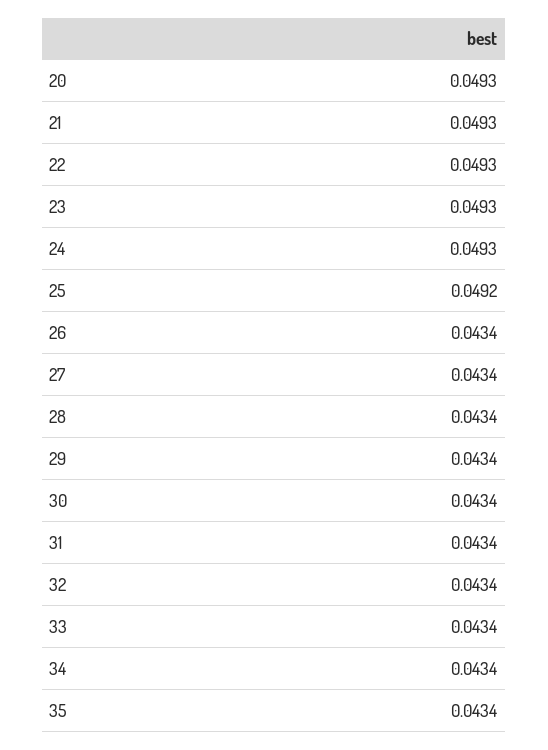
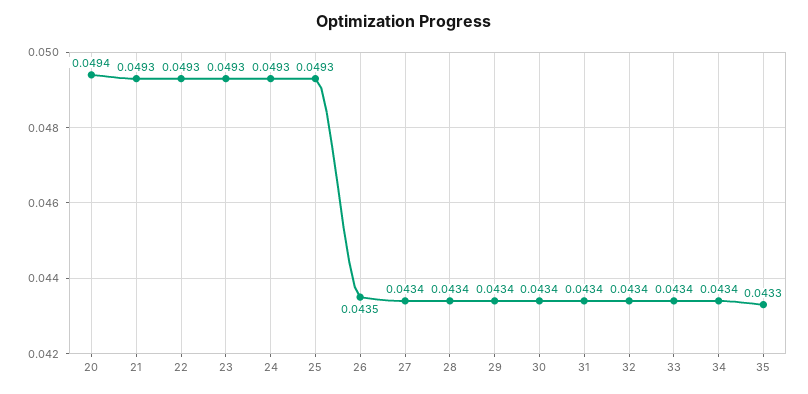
20: 0.0493 -> 0.0494
25: 0.0492 -> 0.0493
26: 0.0434 -> 0.0435
35: 0.0434 -> 0.0433

